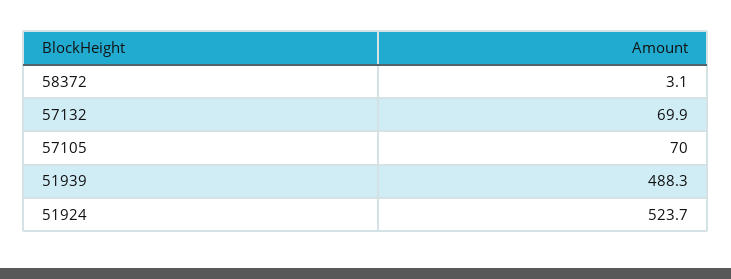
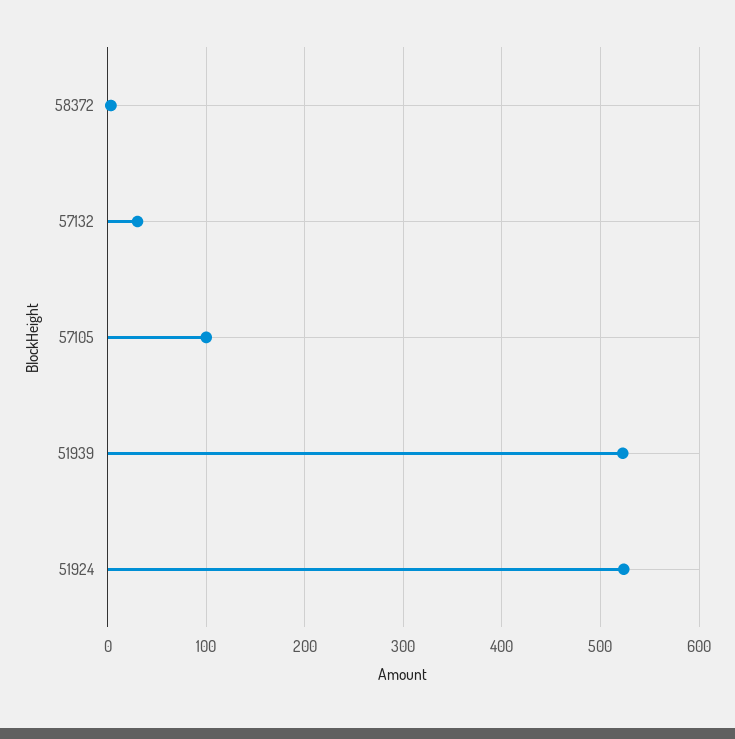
57132: 69.9 -> 30
57105: 70 -> 100
51939: 488.3 -> 520

